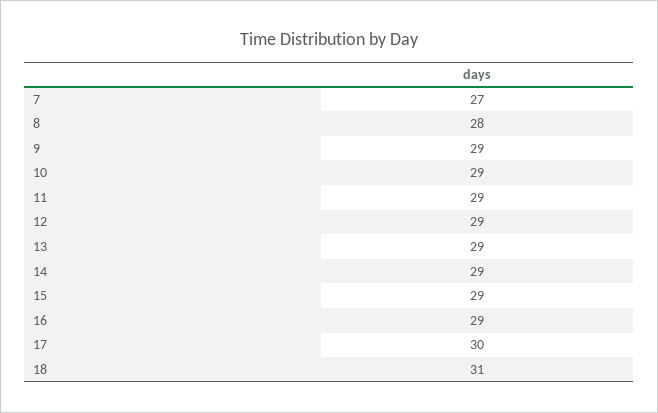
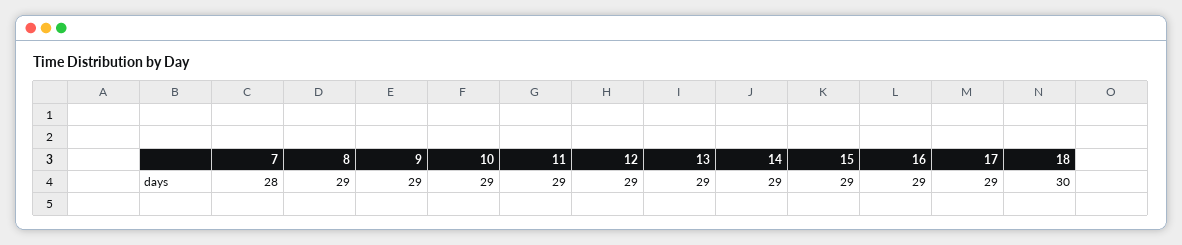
7: 27 -> 28
8: 28 -> 29
17: 30 -> 29
18: 31 -> 30

